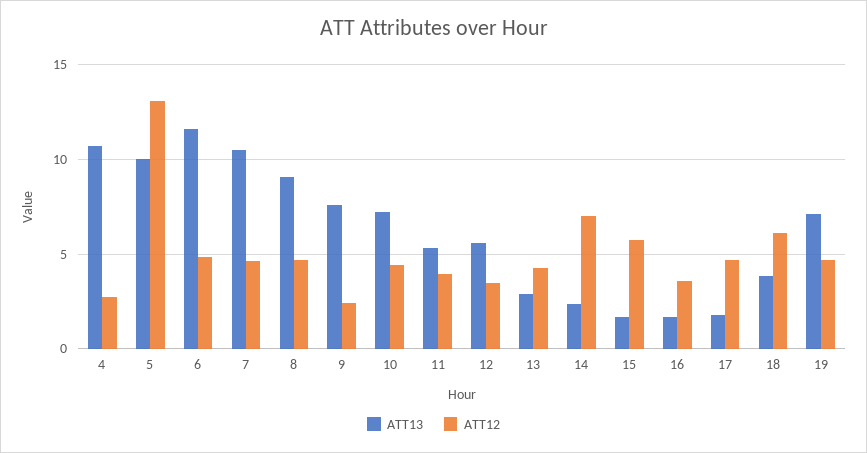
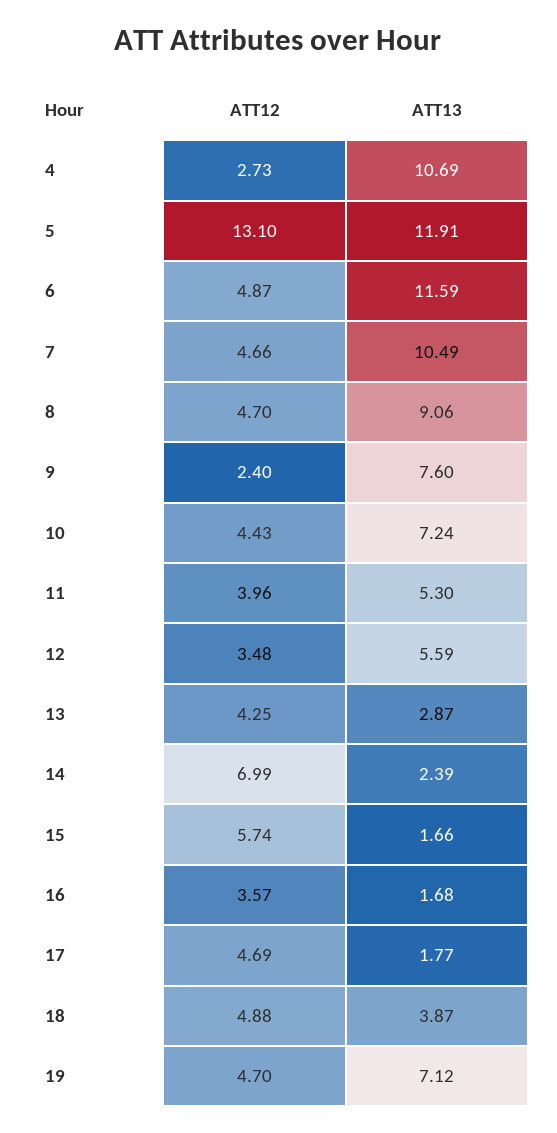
ATT13, 5: 10 -> 11.91
ATT12, 18: 6 -> 4.88

